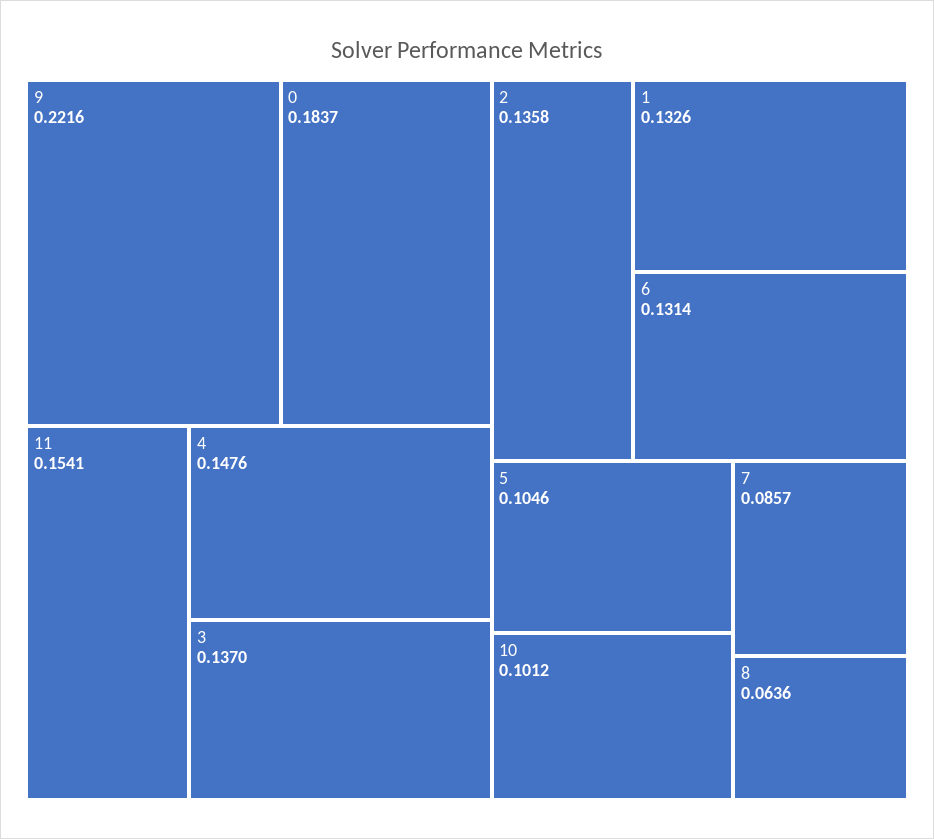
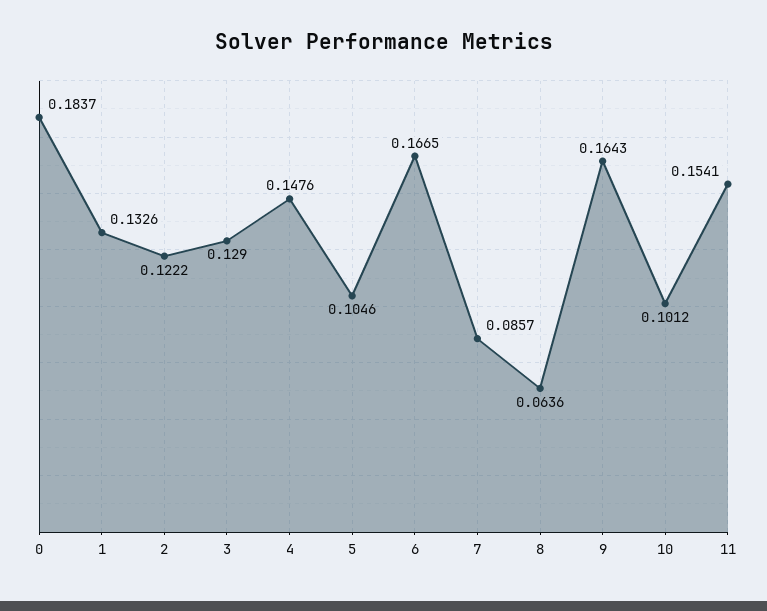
9: 0.2216 -> 0.1643
3: 0.137 -> 0.129
2: 0.1358 -> 0.1222
6: 0.1314 -> 0.1665

